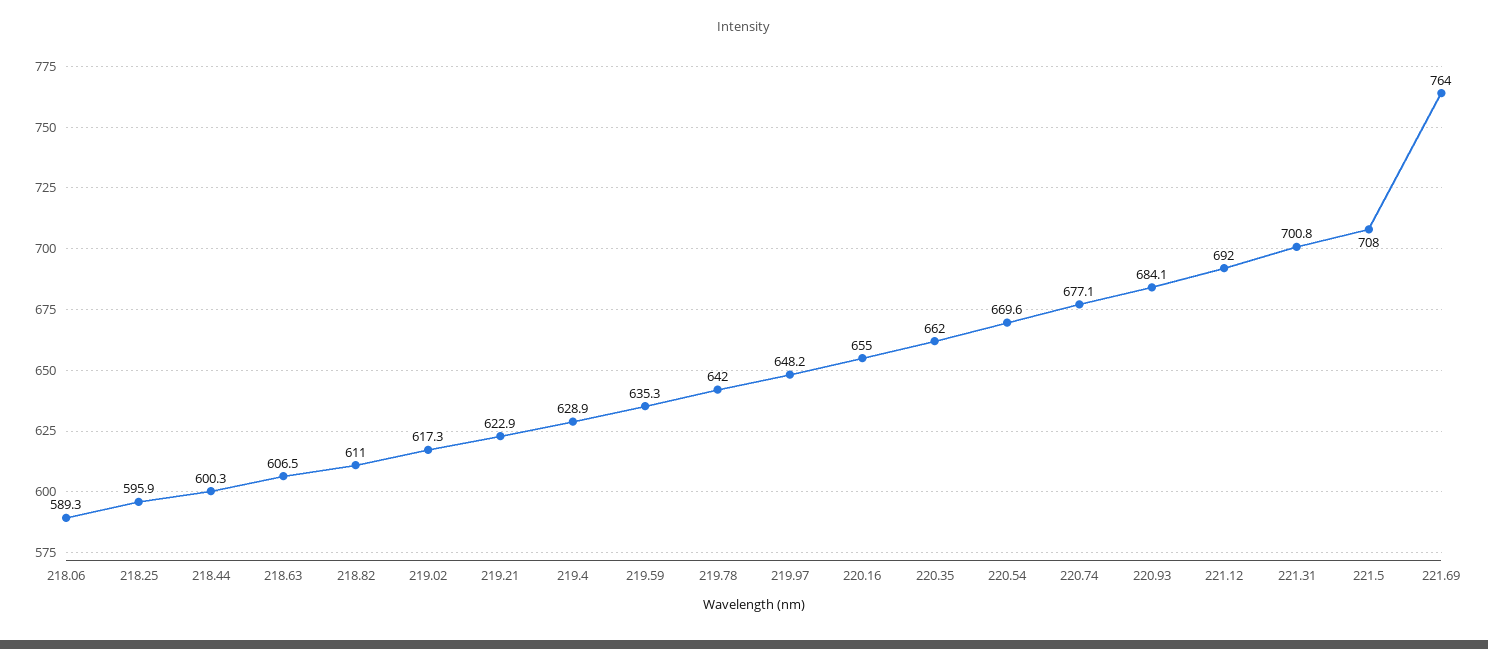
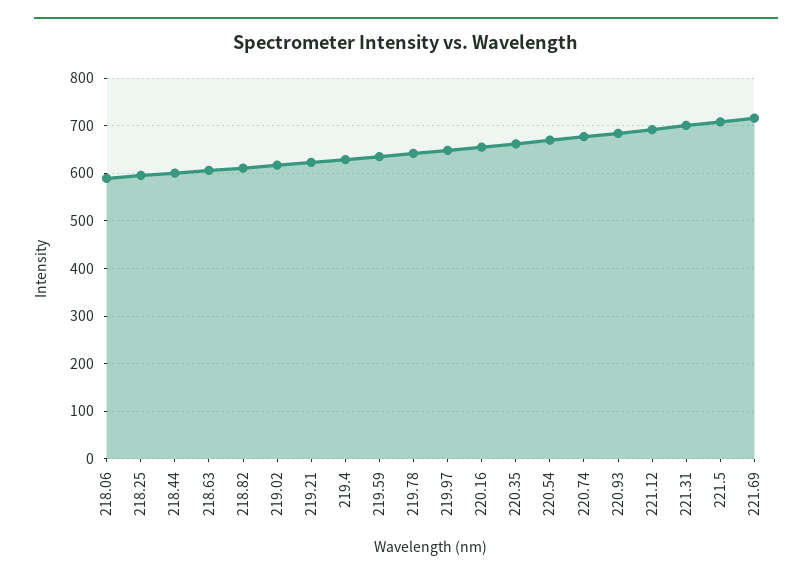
221.69: 764 -> 720

